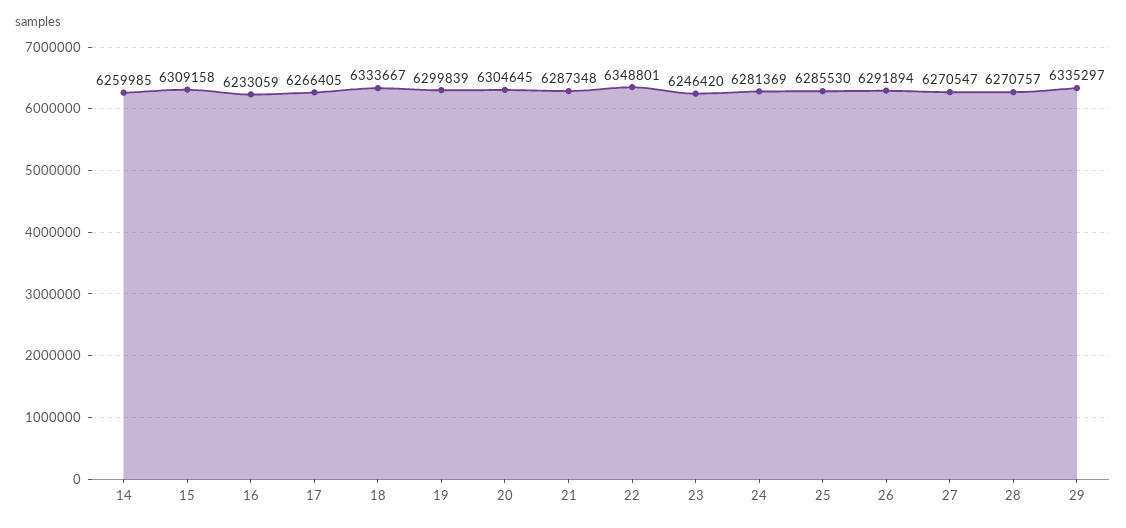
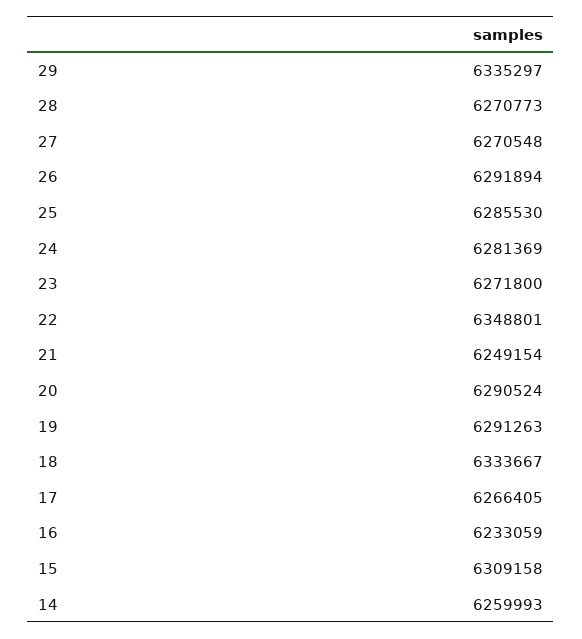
14: 6259985 -> 6259993
19: 6299839 -> 6291263
20: 6304645 -> 6290524
21: 6287348 -> 6249154
23: 6246420 -> 6271800
27: 6270547 -> 6270548
28: 6270757 -> 6270773

